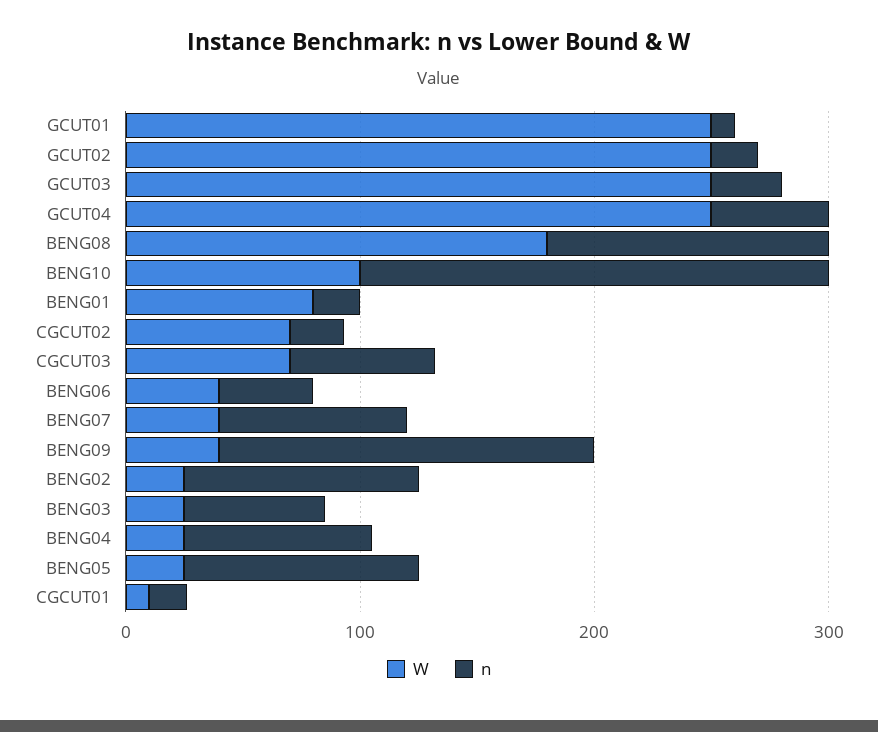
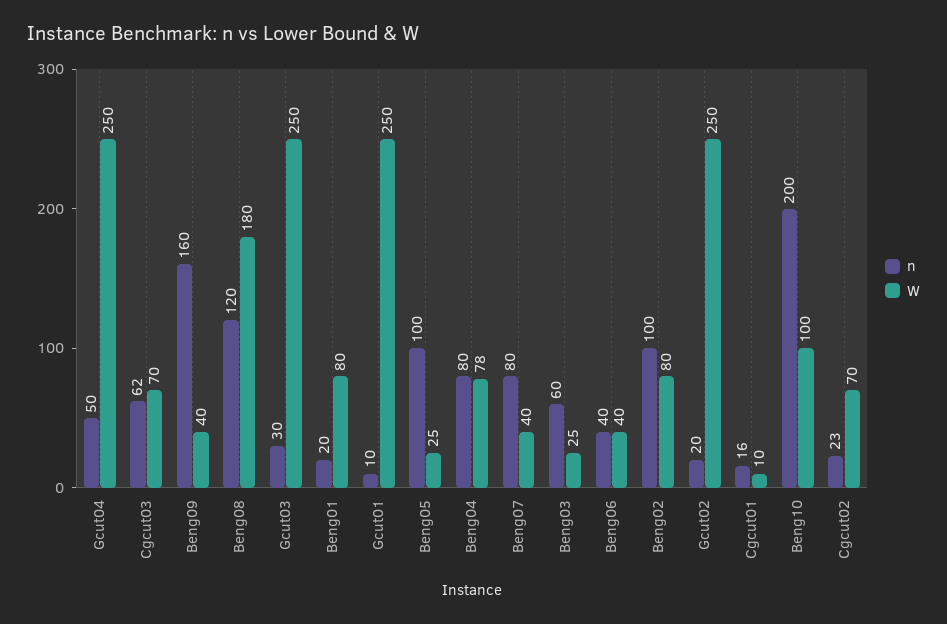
W, BENG02: 20 -> 80
W, BENG04: 20 -> 78

